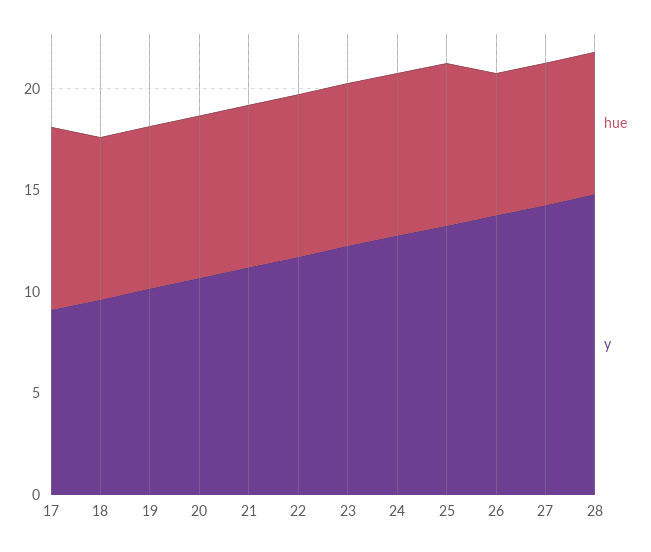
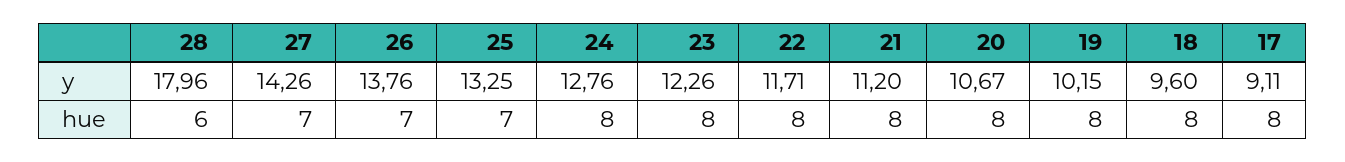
hue, 17: 9 -> 8
hue, 25: 8 -> 7
hue, 28: 7 -> 6
y, 28: 15 -> 17.96

